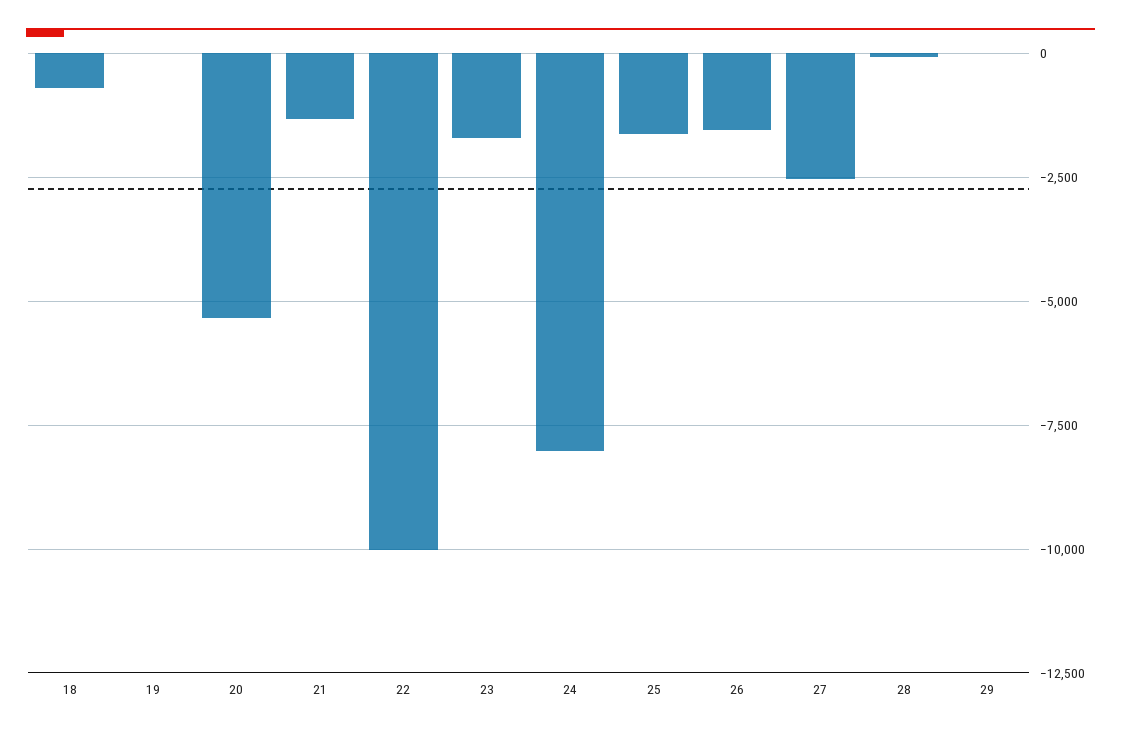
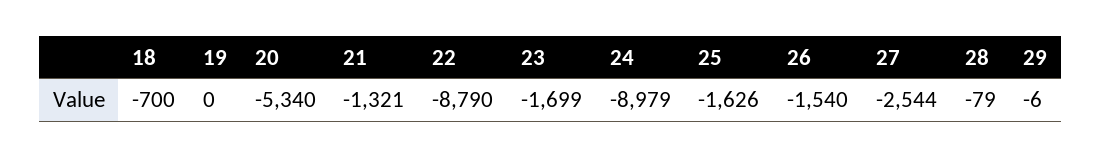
22: -10000 -> -8790
24: -8000 -> -8979

